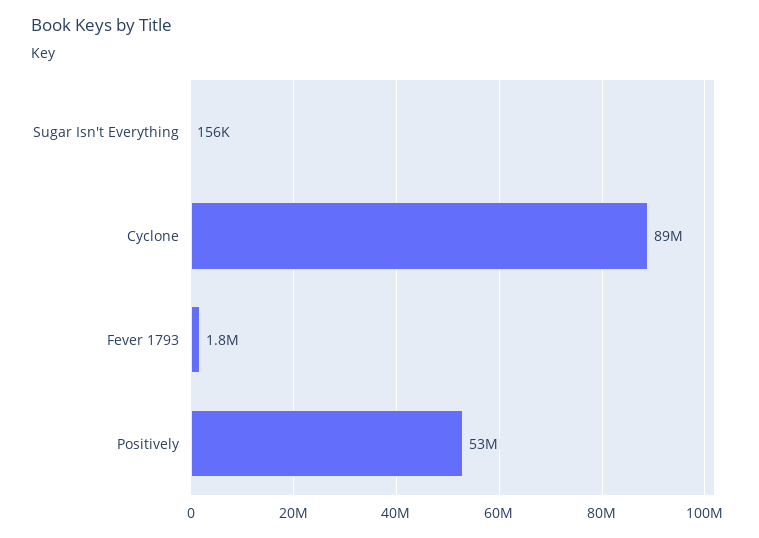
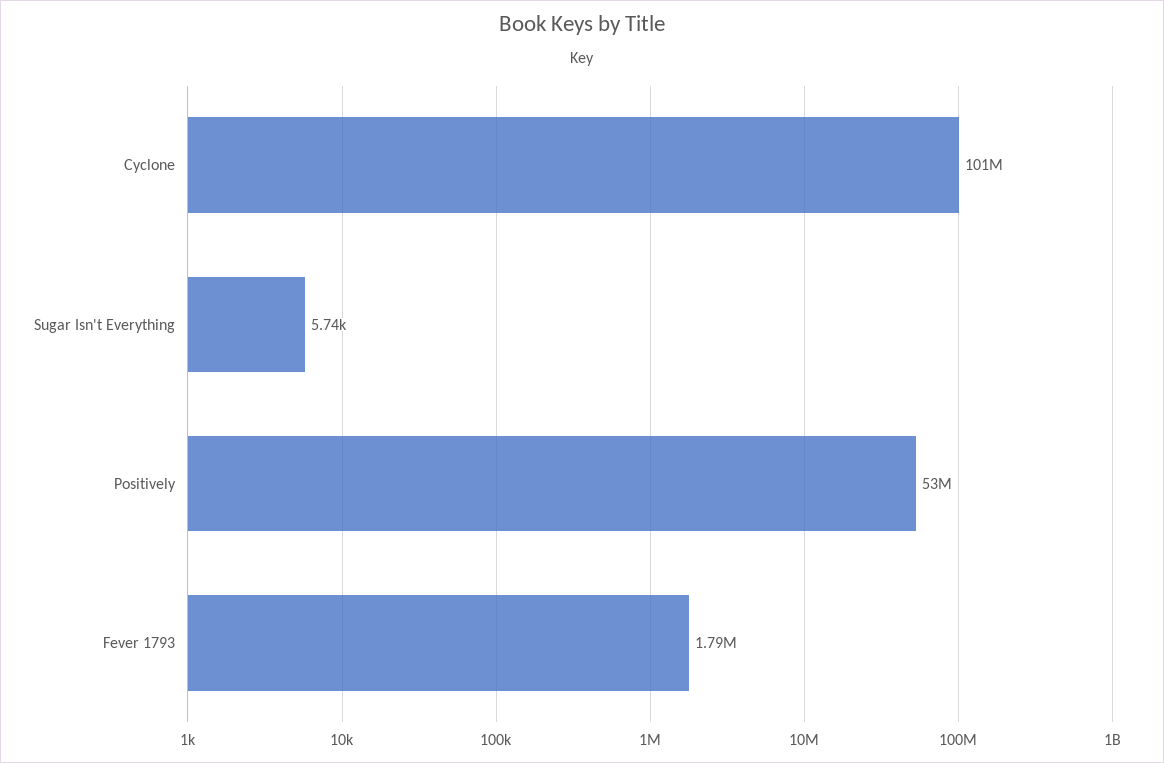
Sugar Isn't Everything: 156000 -> 5740
Cyclone: 89000000 -> 101000000

